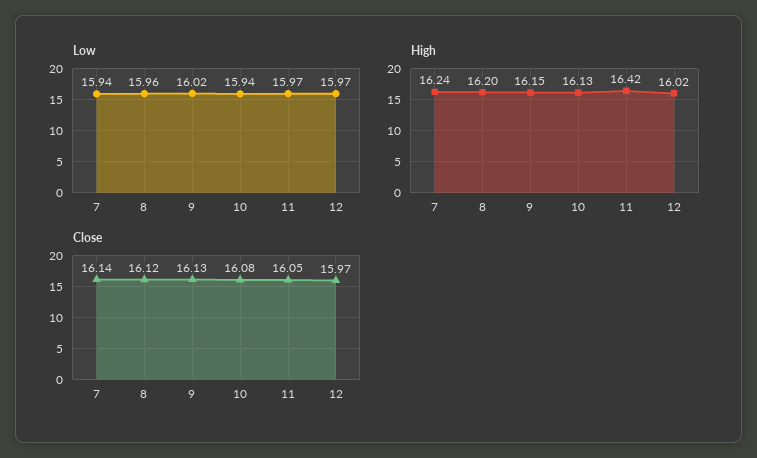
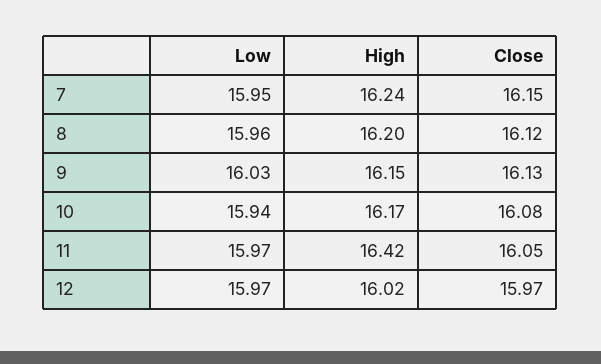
Low, 7: 15.94 -> 15.95
Low, 9: 16.02 -> 16.03
High, 10: 16.13 -> 16.17
Close, 7: 16.14 -> 16.15

